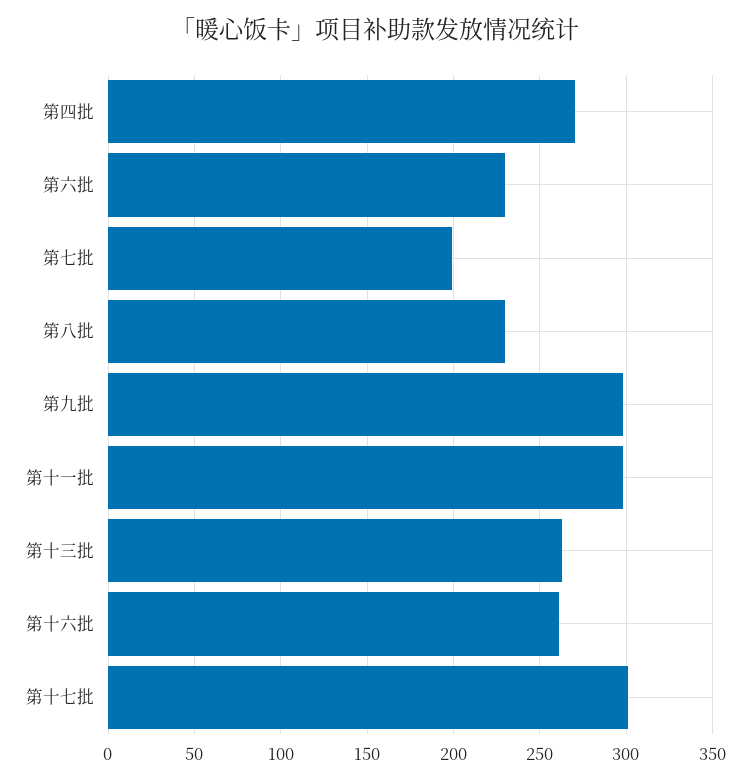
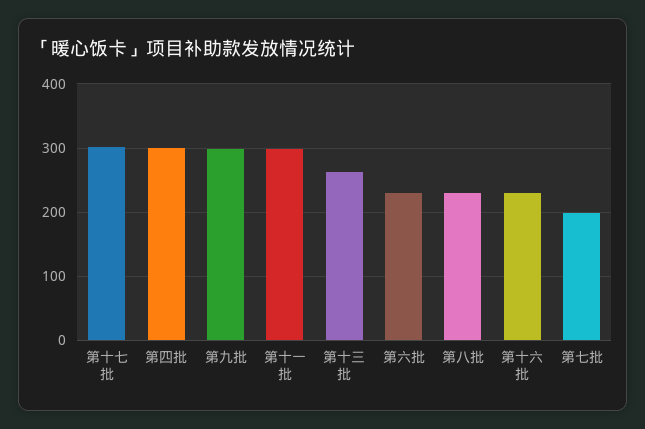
第四批: 270 -> 300
第十六批: 260 -> 230

